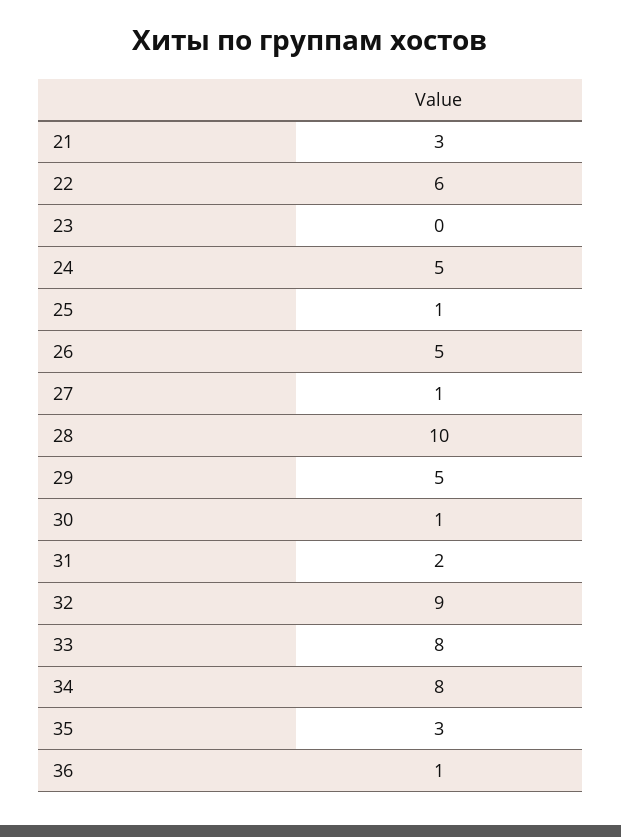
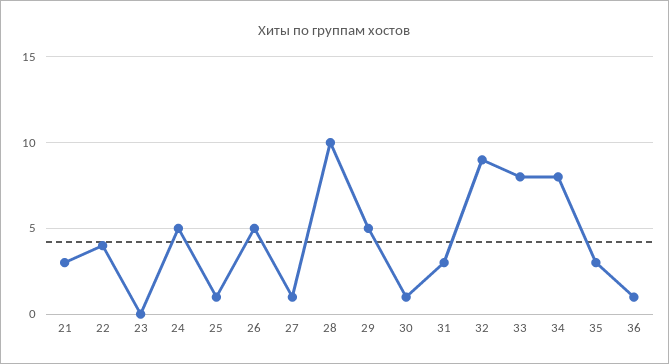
22: 6 -> 4
31: 2 -> 3

